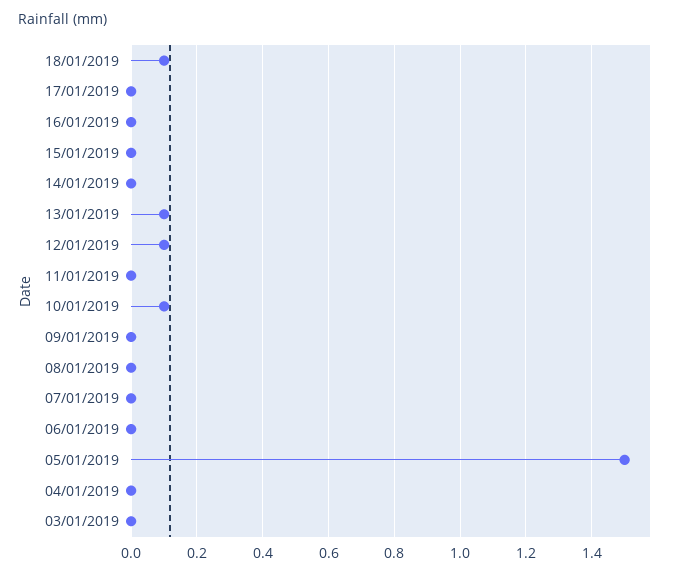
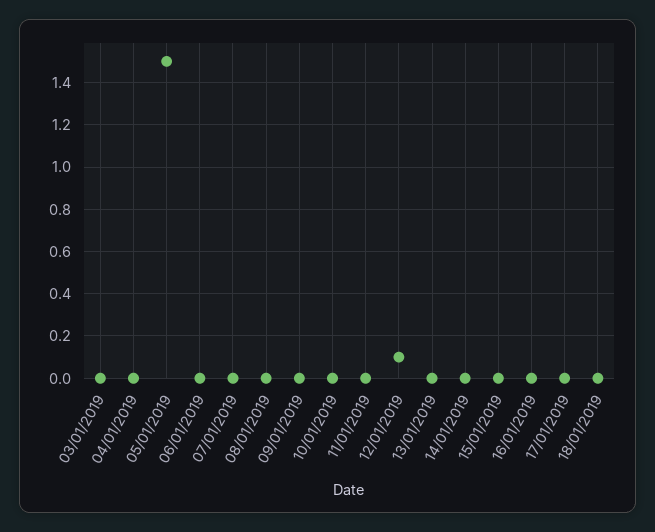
18/01/2019: 0.1 -> 0
13/01/2019: 0.1 -> 0
10/01/2019: 0.1 -> 0

